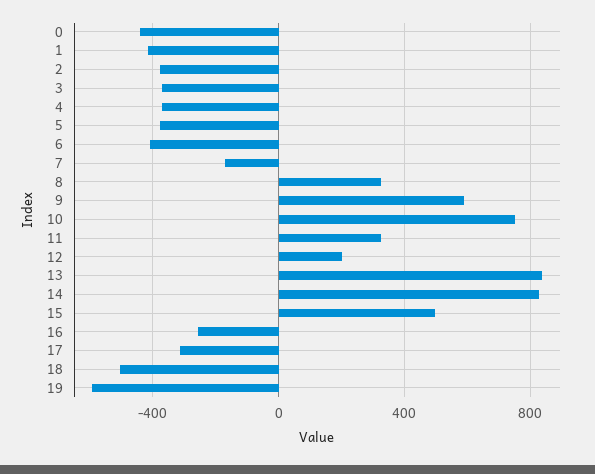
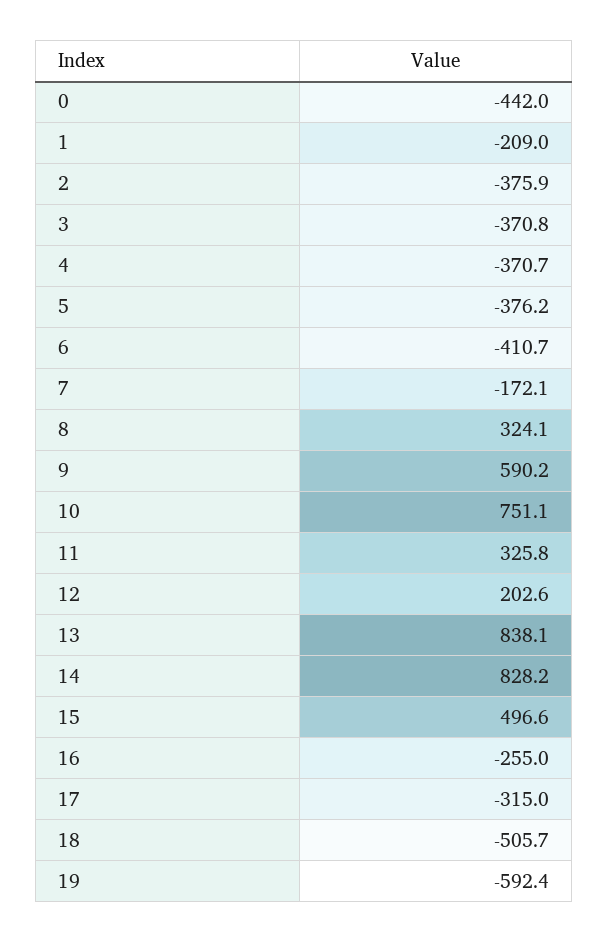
1: -400 -> -209

